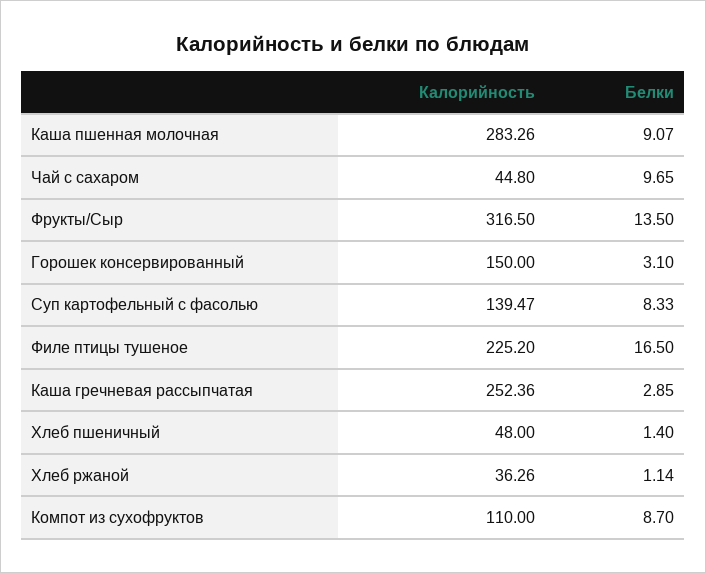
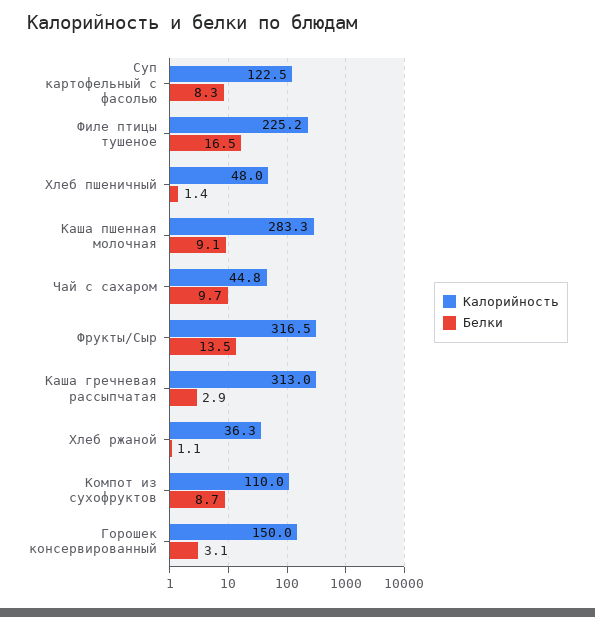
Калорийность, Суп картофельный с фасолью: 139.47 -> 122.5
Калорийность, Каша гречневая рассыпчатая: 252.36 -> 313

